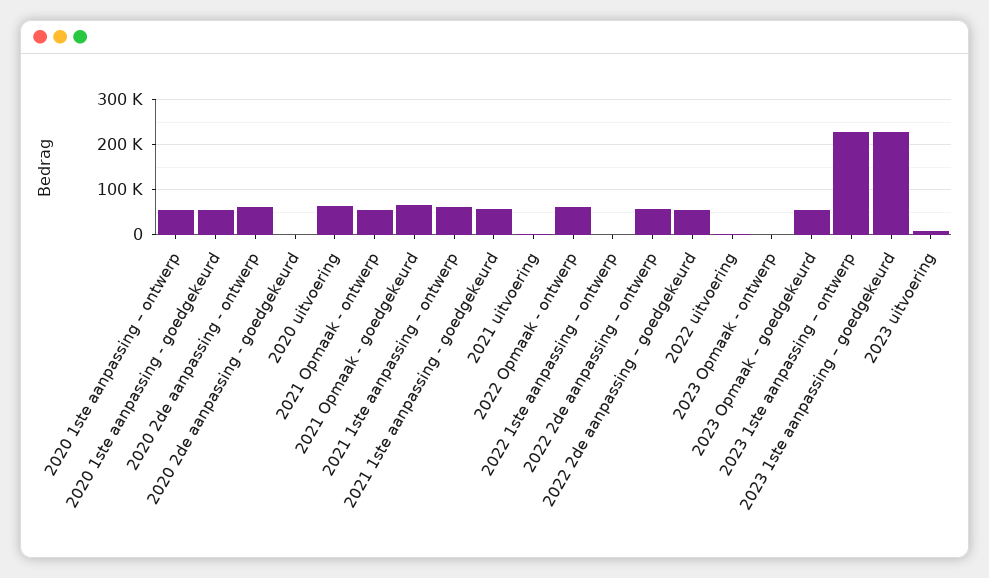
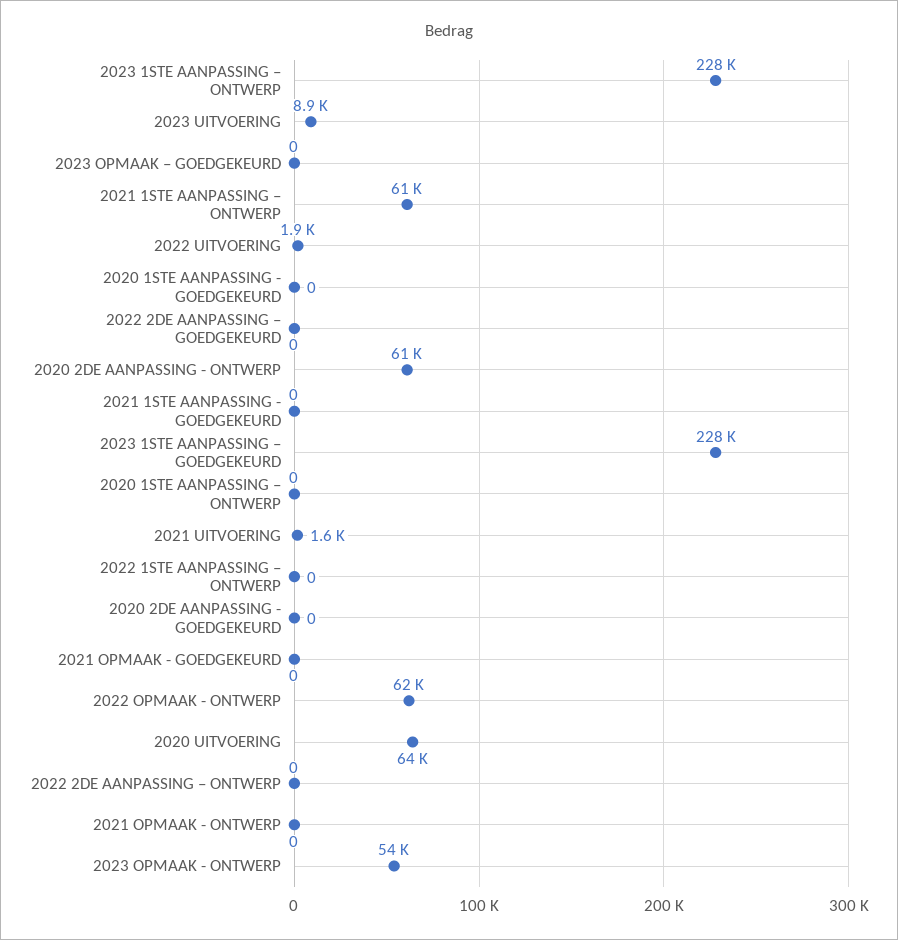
2020 1ste aanpassing – ontwerp: 60000 -> 0
2020 1ste aanpassing - goedgekeurd: 60000 -> 0
2021 Opmaak - ontwerp: 60000 -> 0
2021 Opmaak - goedgekeurd: 60000 -> 0
2021 1ste aanpassing - goedgekeurd: 60000 -> 0
2022 2de aanpassing – ontwerp: 60000 -> 0
2022 2de aanpassing – goedgekeurd: 60000 -> 0
2023 Opmaak - ontwerp: 0 -> 54000
2023 Opmaak – goedgekeurd: 60000 -> 0

